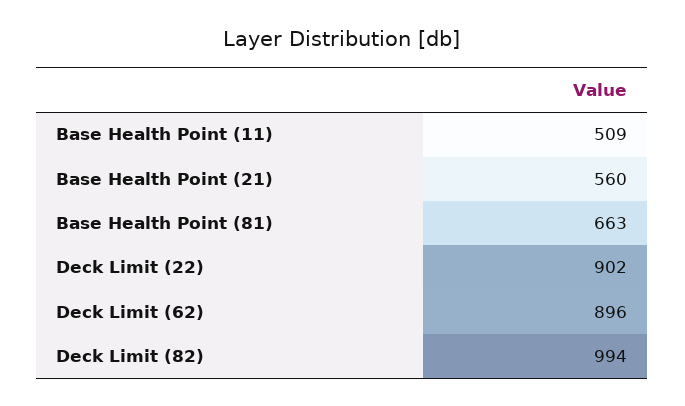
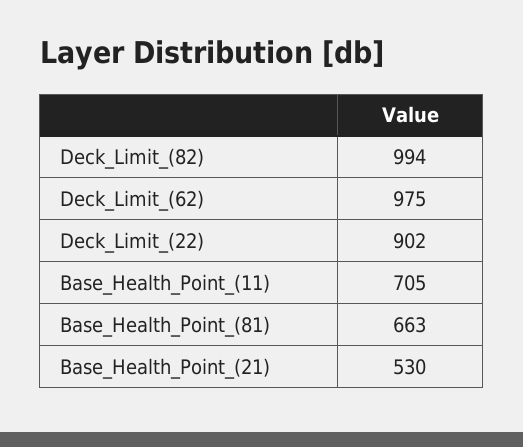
Base Health Point (11): 509 -> 705
Base Health Point (21): 560 -> 530
Deck Limit (62): 896 -> 975

